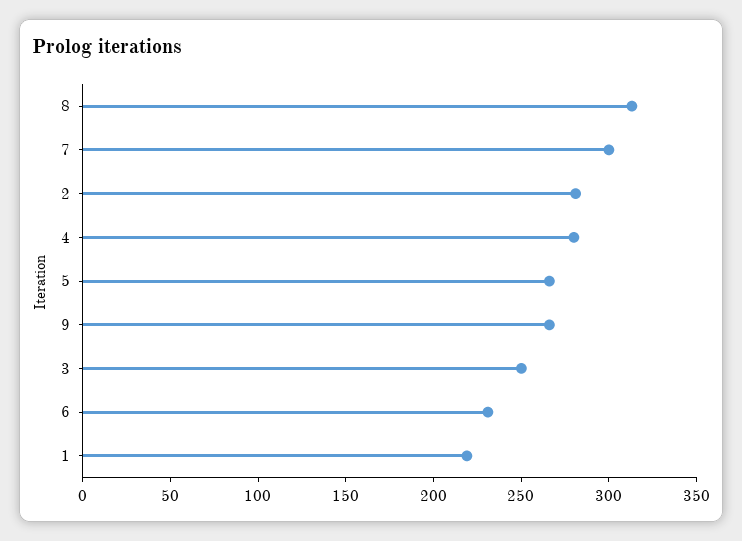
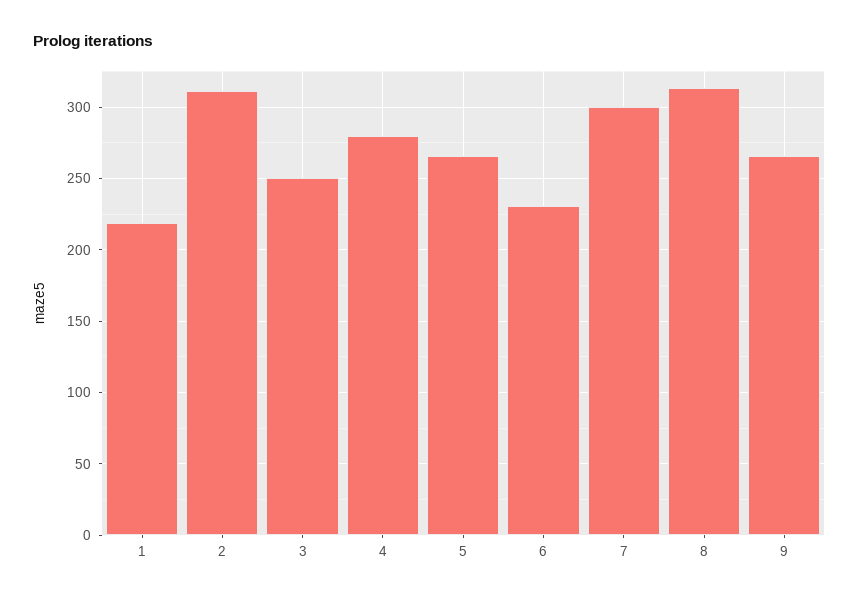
2: 280 -> 310

